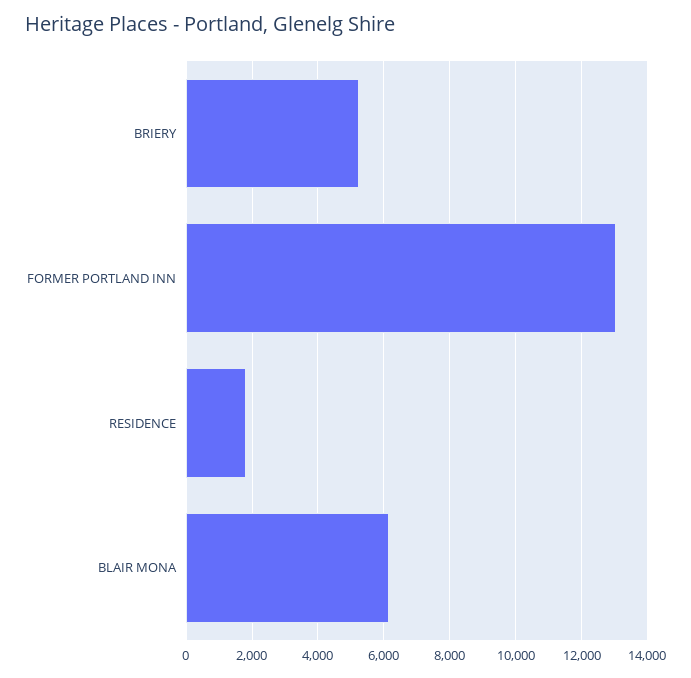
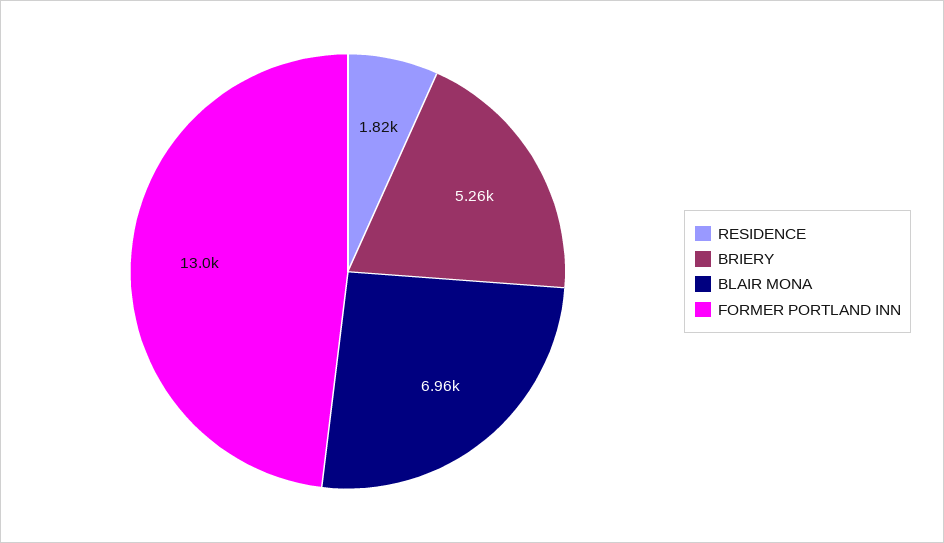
BLAIR MONA: 6200 -> 6960

